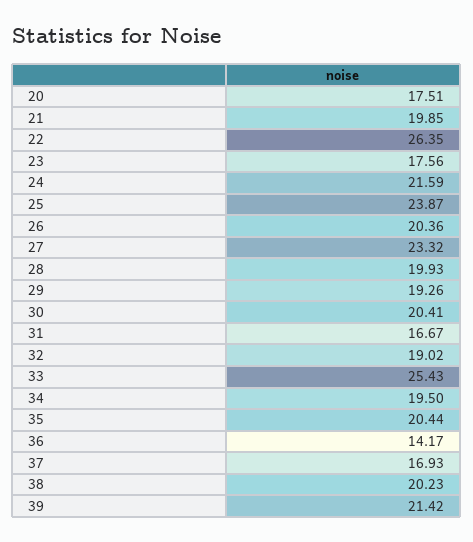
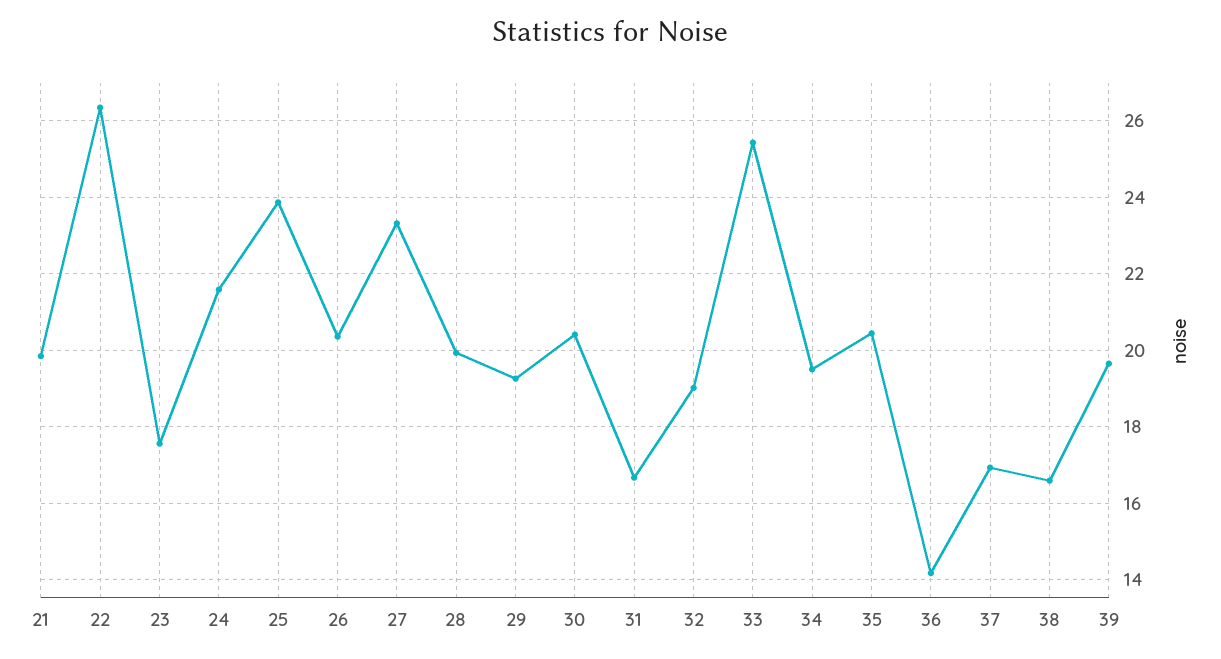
20: 17.51 -> none
38: 20.23 -> 16.6
39: 21.42 -> 19.6

